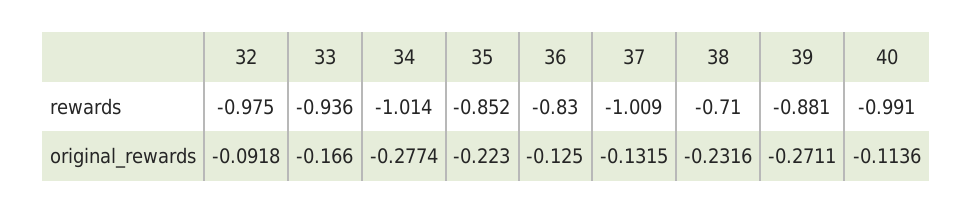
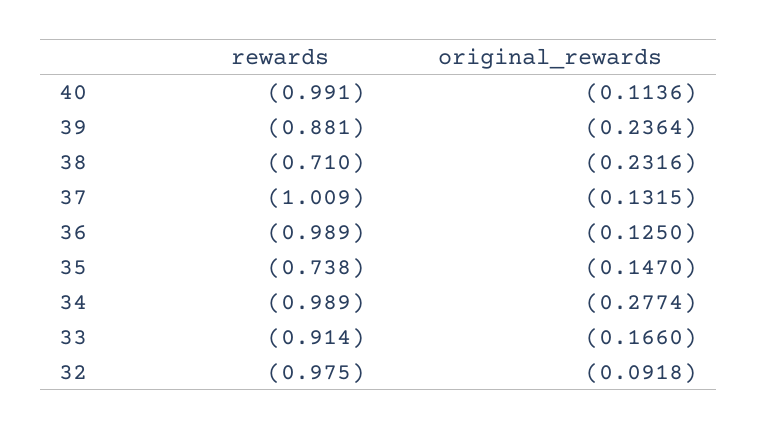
33, rewards: -0.936 -> -0.914
34, rewards: -1.014 -> -0.989
35, rewards: -0.852 -> -0.738
36, rewards: -0.83 -> -0.989
35, original_rewards: -0.223 -> -0.147
39, original_rewards: -0.2711 -> -0.2364

